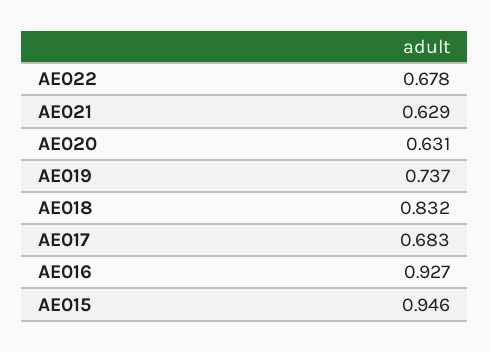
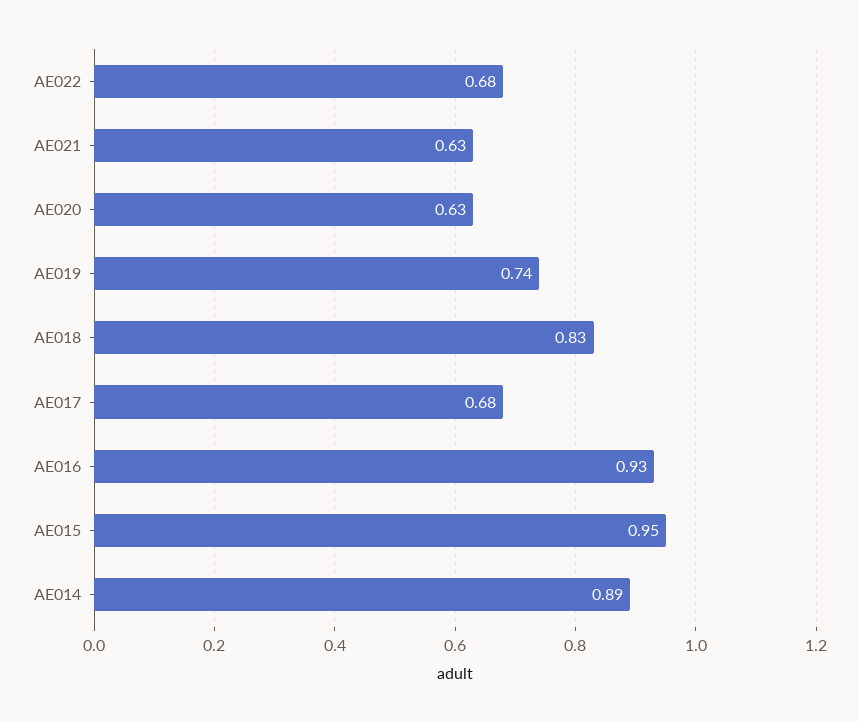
AE014: none -> 0.89

